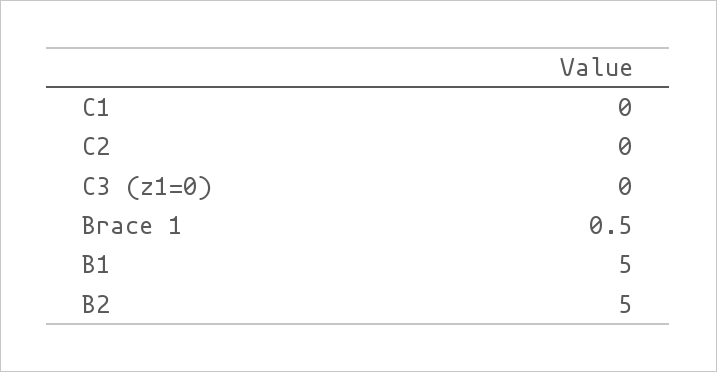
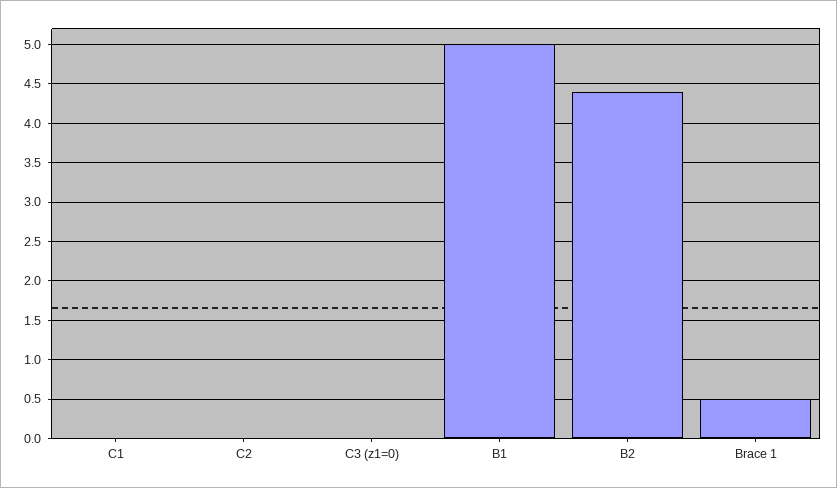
B2: 5 -> 4.4

